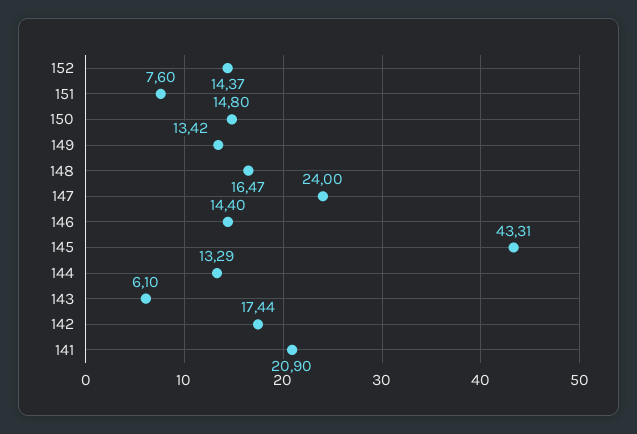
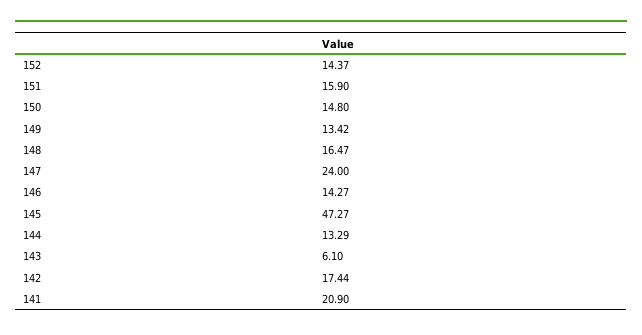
151: 7.6 -> 15.9
146: 14.4 -> 14.27
145: 43.31 -> 47.27

